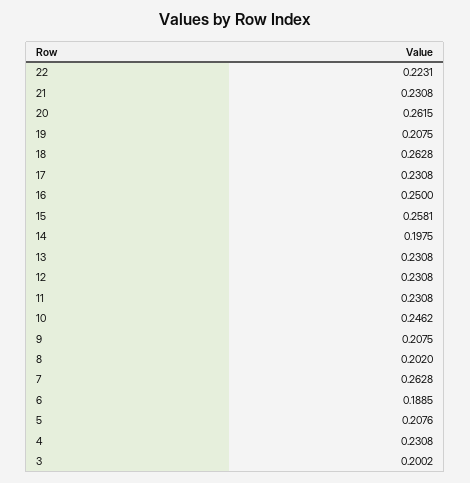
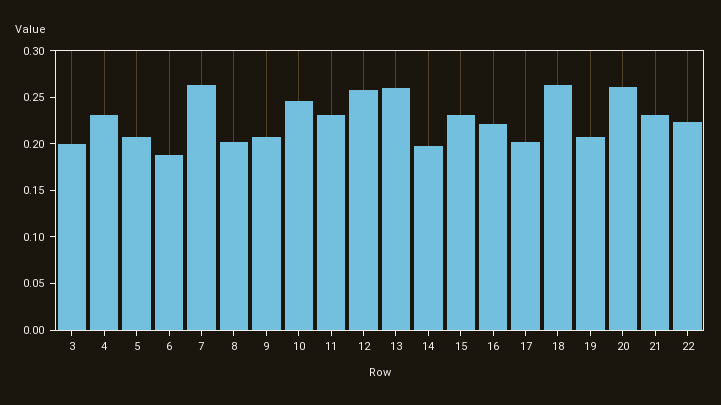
17: 0.2308 -> 0.2
16: 0.25 -> 0.22
15: 0.2581 -> 0.23
13: 0.2308 -> 0.26
12: 0.2308 -> 0.26

